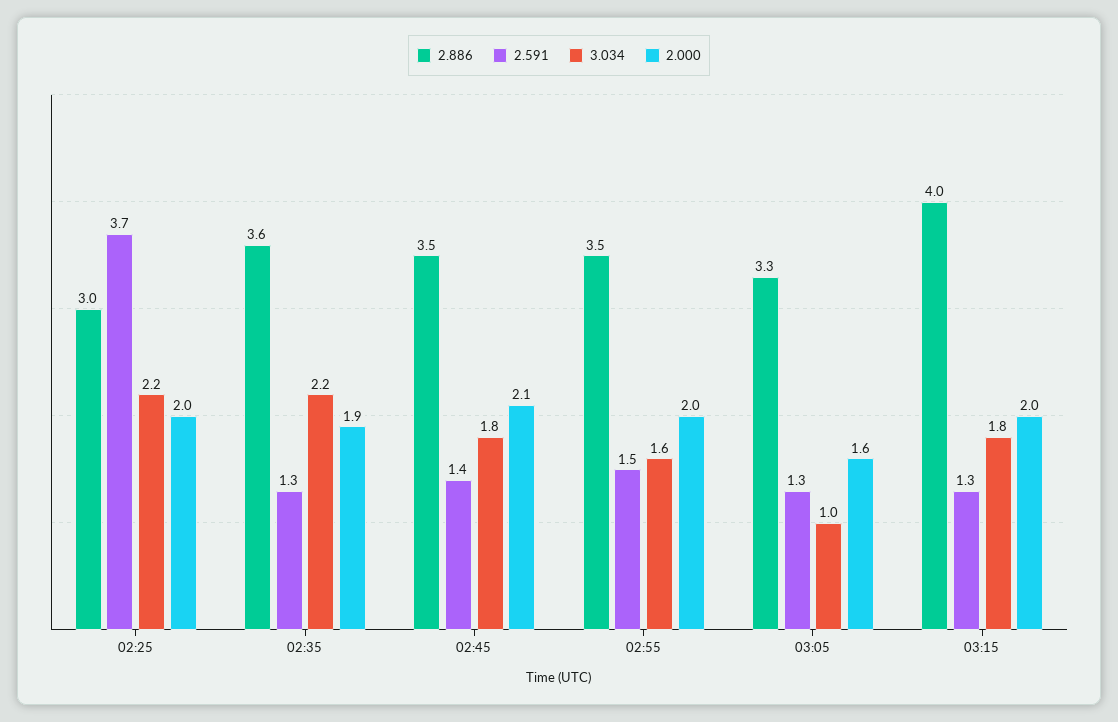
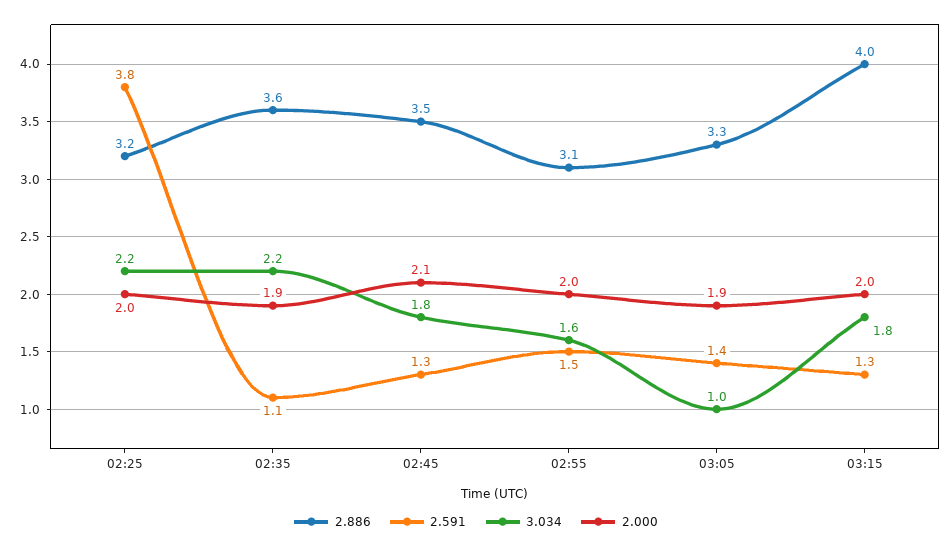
2.886, 02:25: 3 -> 3.2
2.591, 02:25: 3.7 -> 3.8
2.591, 02:35: 1.3 -> 1.1
2.591, 02:45: 1.4 -> 1.3
2.886, 02:55: 3.5 -> 3.1
2.591, 03:05: 1.3 -> 1.4
2.000, 03:05: 1.6 -> 1.9

